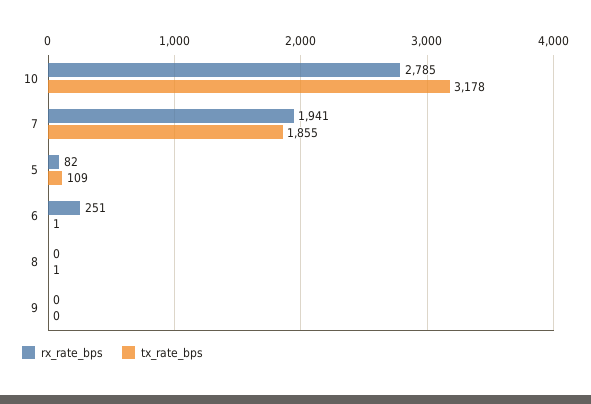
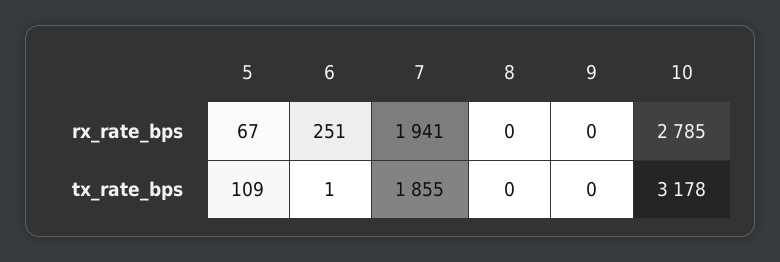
rx_rate_bps, 5: 82 -> 67
tx_rate_bps, 8: 1 -> 0

